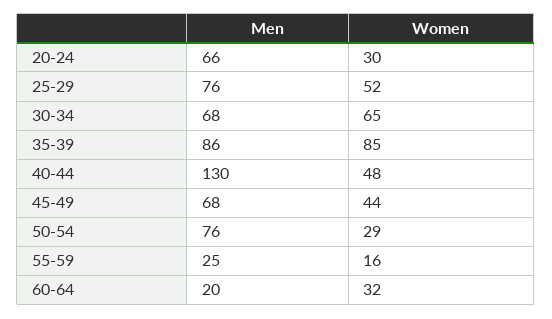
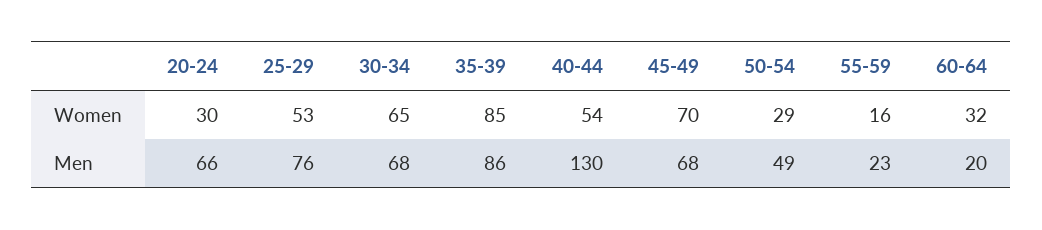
Women, 25-29: 52 -> 53
Women, 40-44: 48 -> 54
Women, 45-49: 44 -> 70
Men, 50-54: 76 -> 49
Men, 55-59: 25 -> 23

